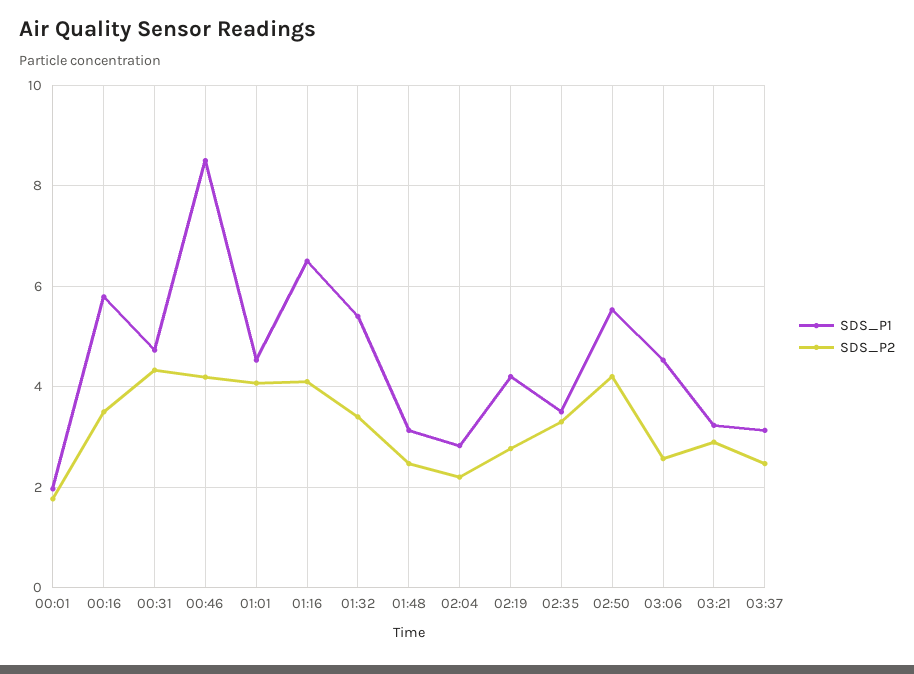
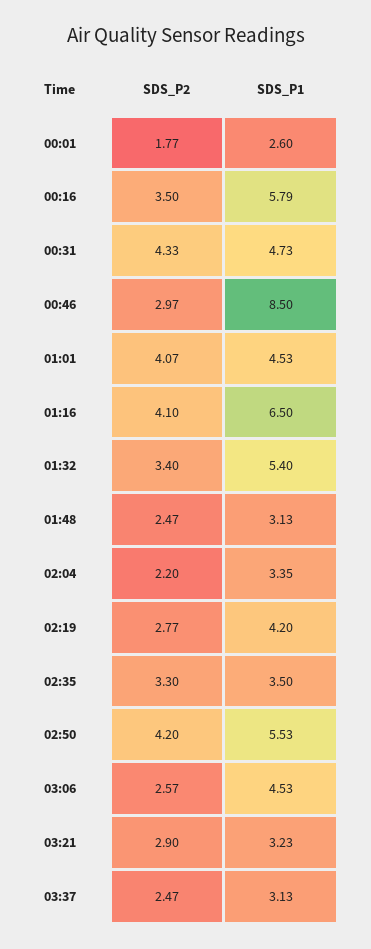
SDS_P1, 00:01: 2 -> 2.6
SDS_P2, 00:46: 4.2 -> 2.97
SDS_P1, 02:04: 2.8 -> 3.35

